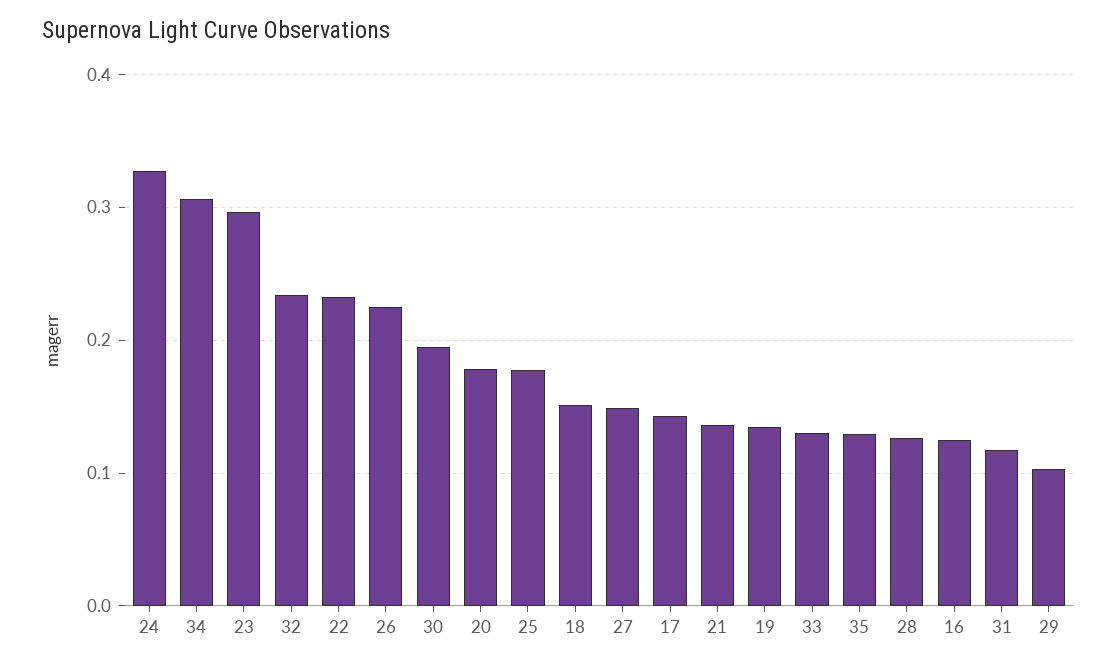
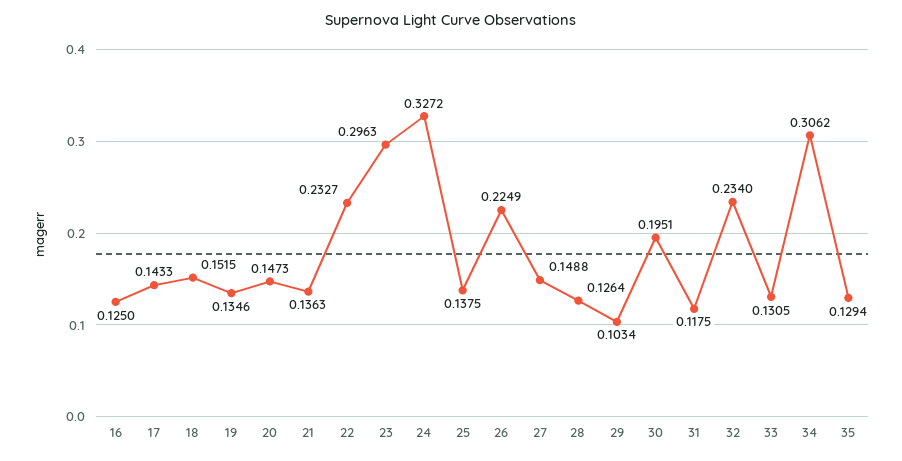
20: 0.18 -> 0.1473
25: 0.18 -> 0.1375

